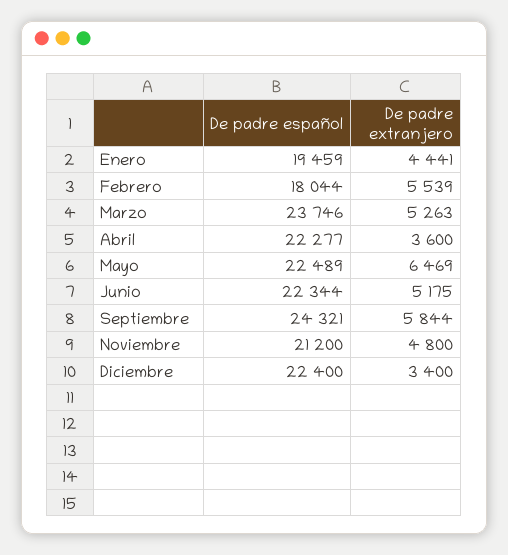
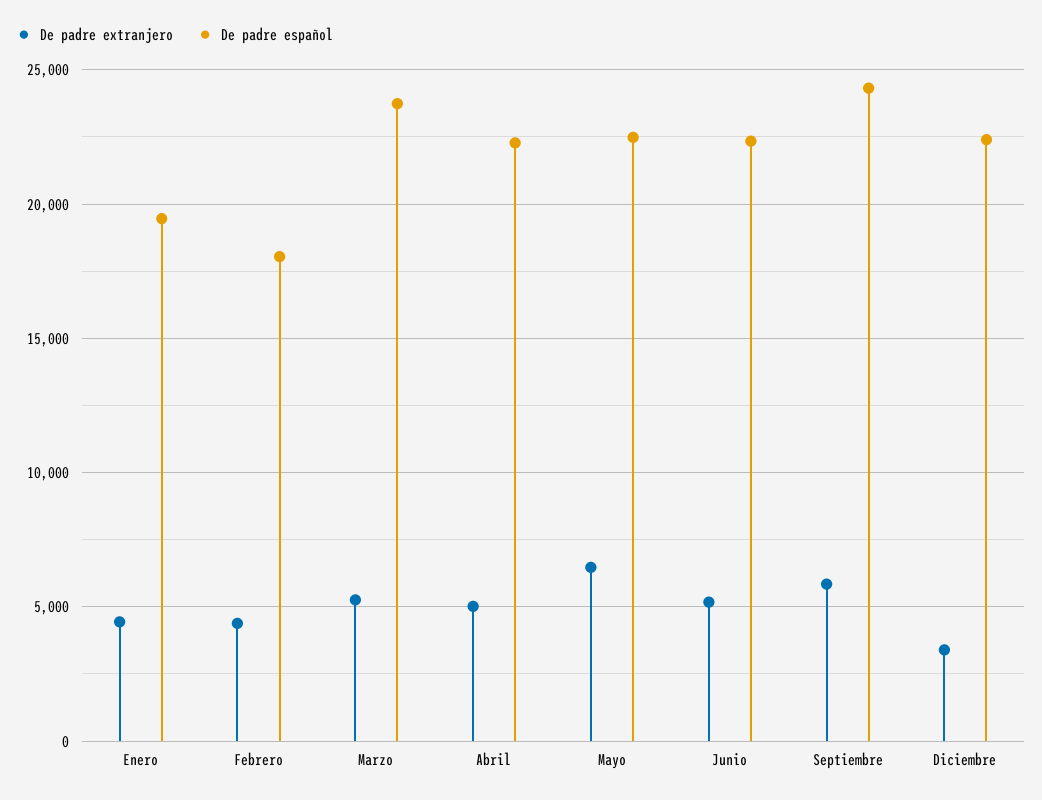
De padre extranjero, Febrero: 5539 -> 4500
De padre extranjero, Abril: 3600 -> 5000
De padre español, Noviembre: 21200 -> none
De padre extranjero, Noviembre: 4800 -> none

